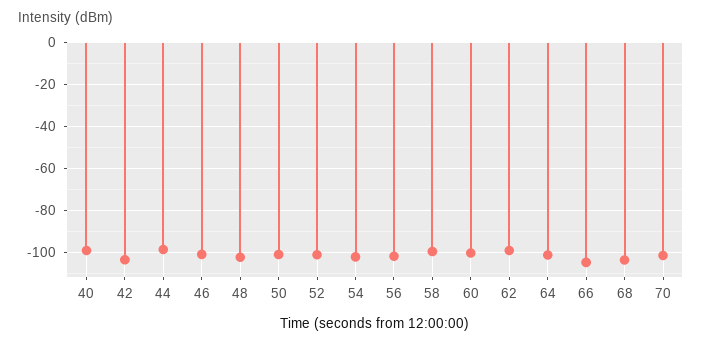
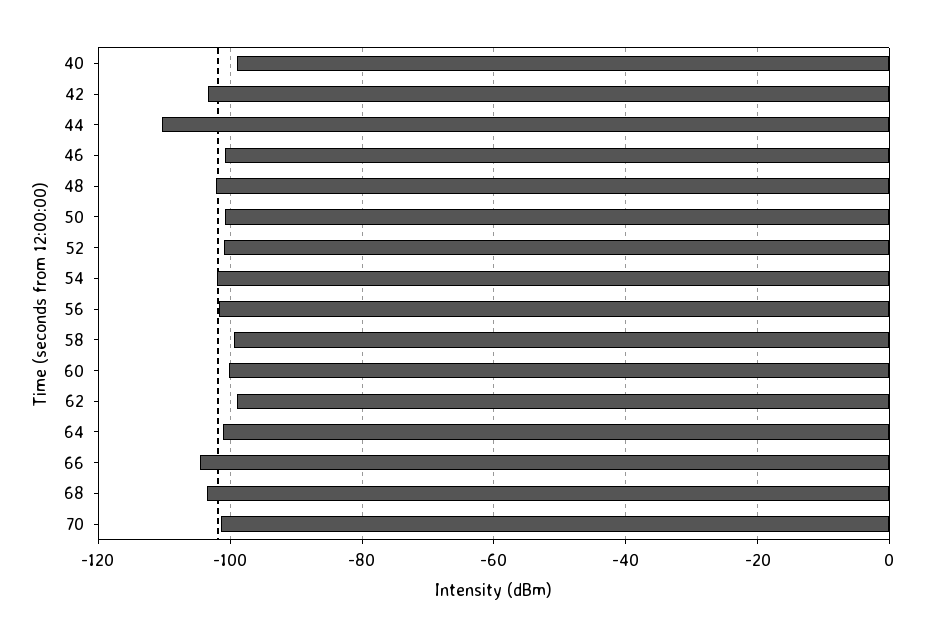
44: -100 -> -110

